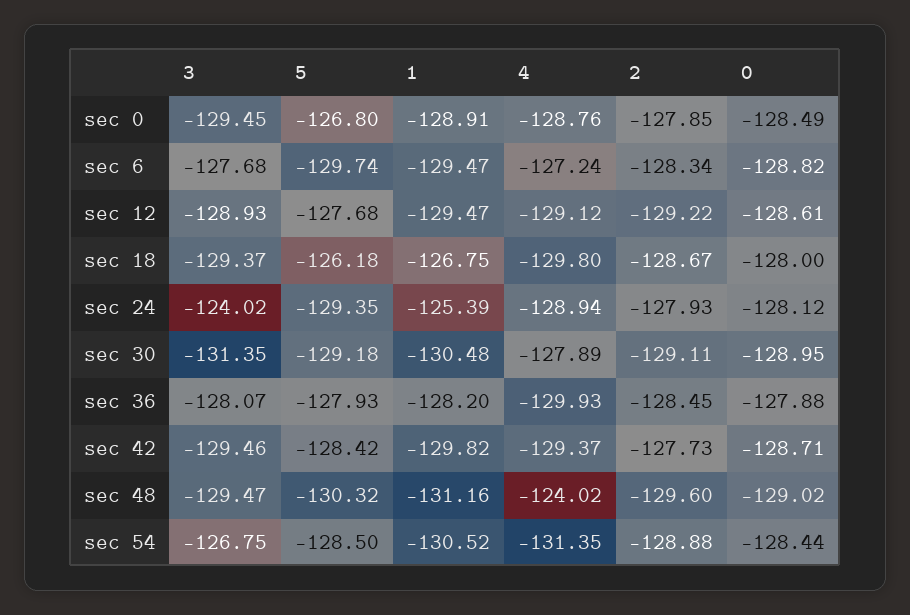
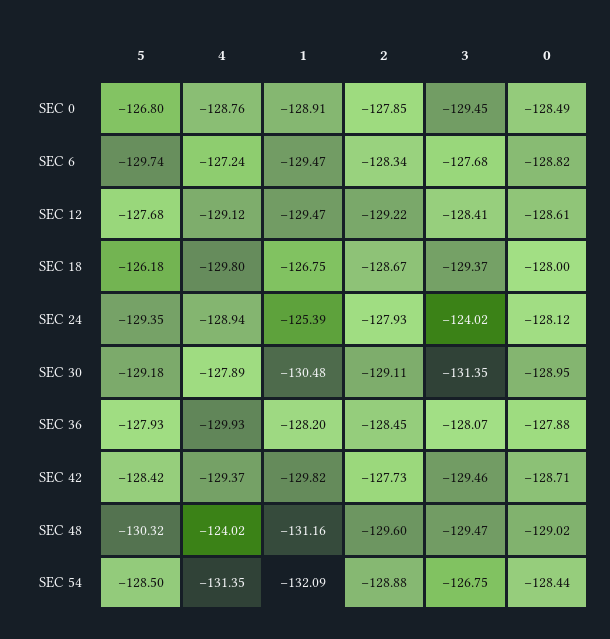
3, sec 12: -128.93 -> -128.41
1, sec 54: -130.52 -> -132.09

